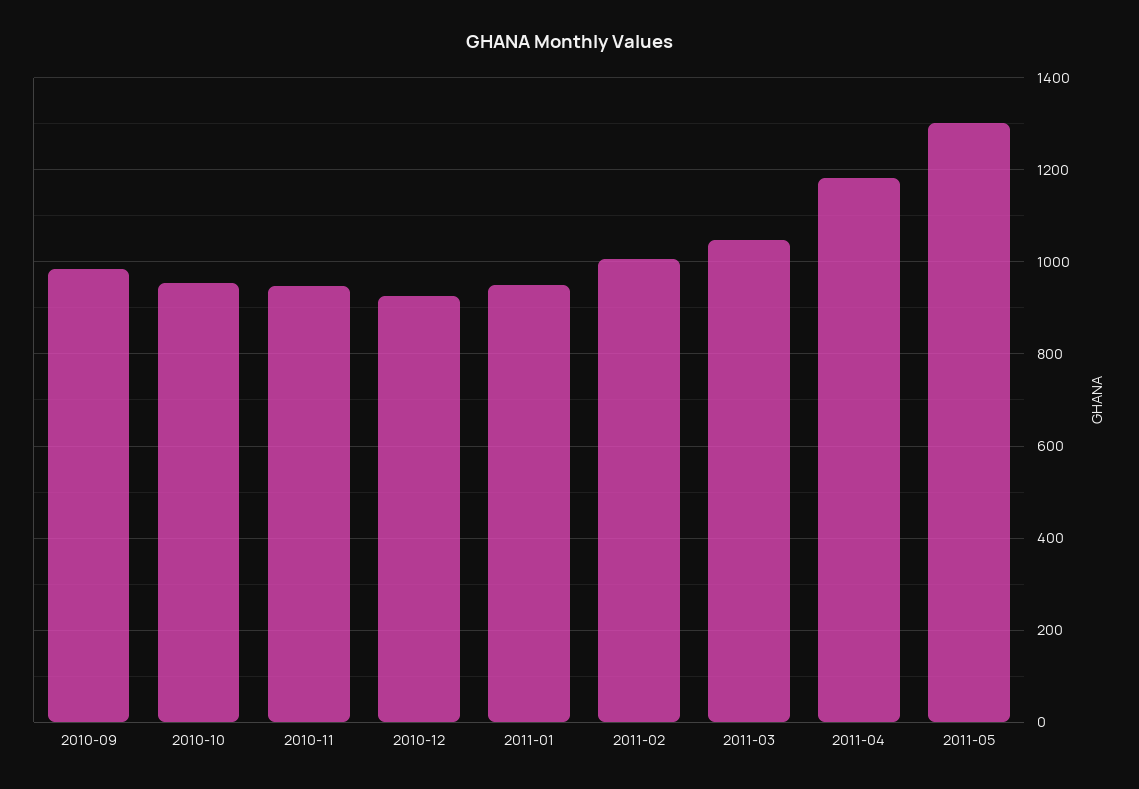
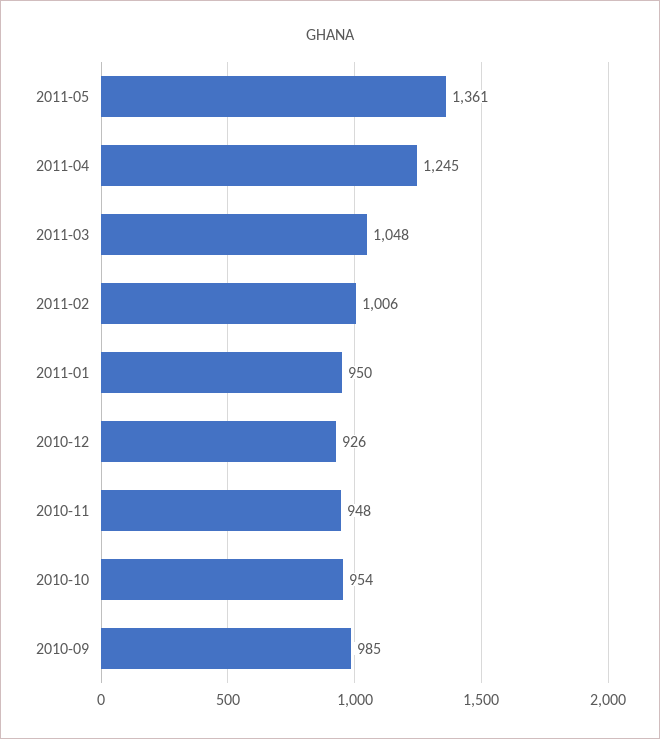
2011-04: 1180 -> 1245
2011-05: 1300 -> 1361

